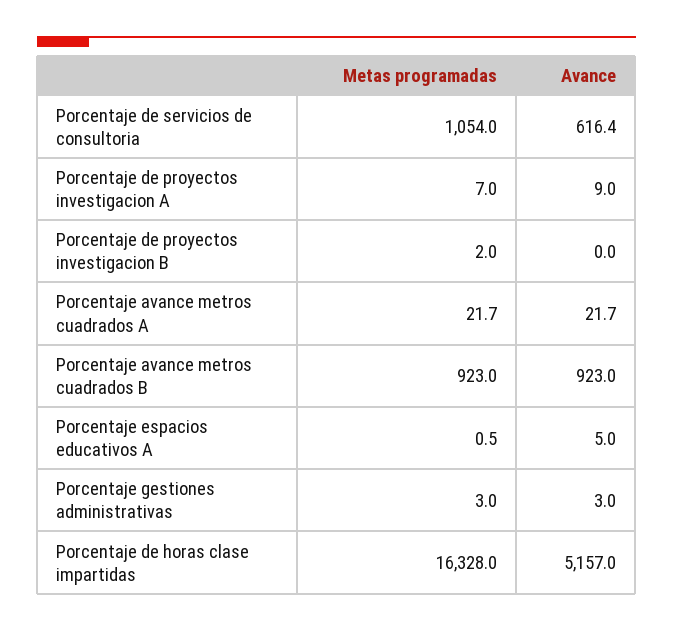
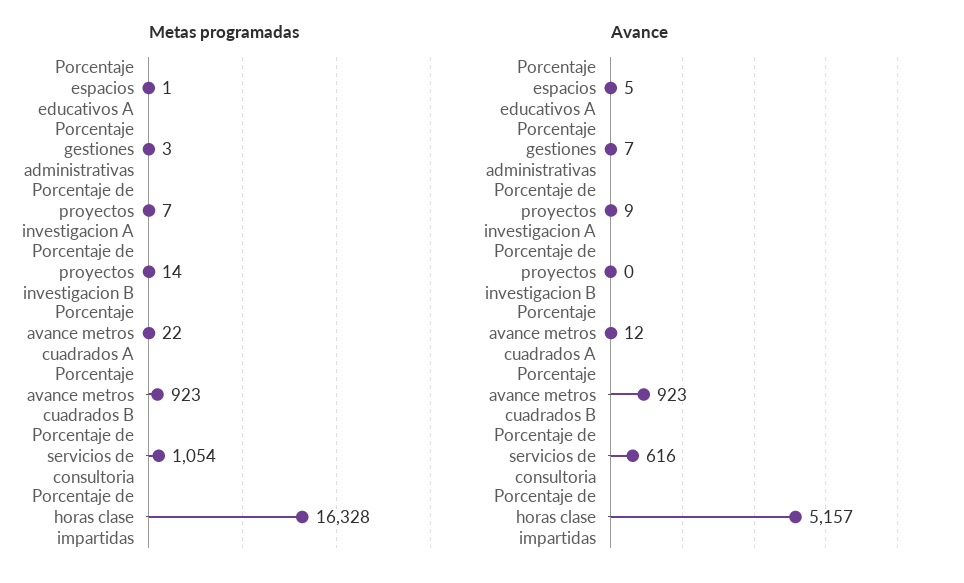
Metas programadas, Porcentaje de proyectos investigacion B: 2 -> 14
Avance, Porcentaje avance metros cuadrados A: 21.7 -> 12
Avance, Porcentaje gestiones administrativas: 3 -> 7

